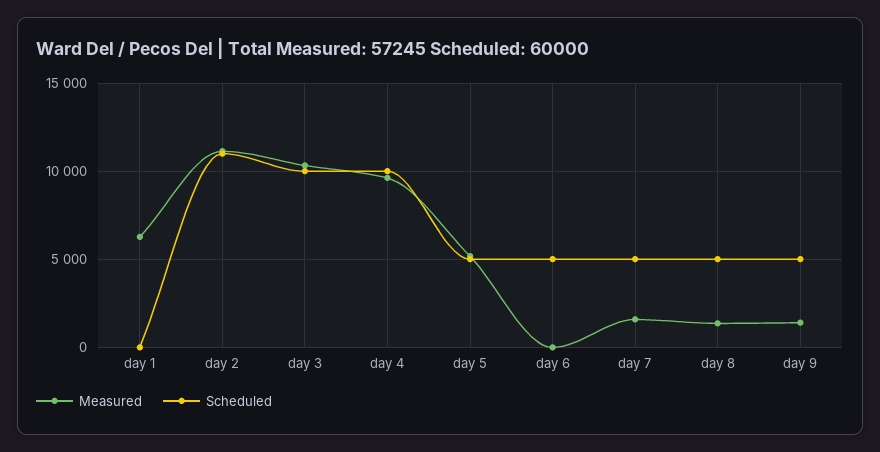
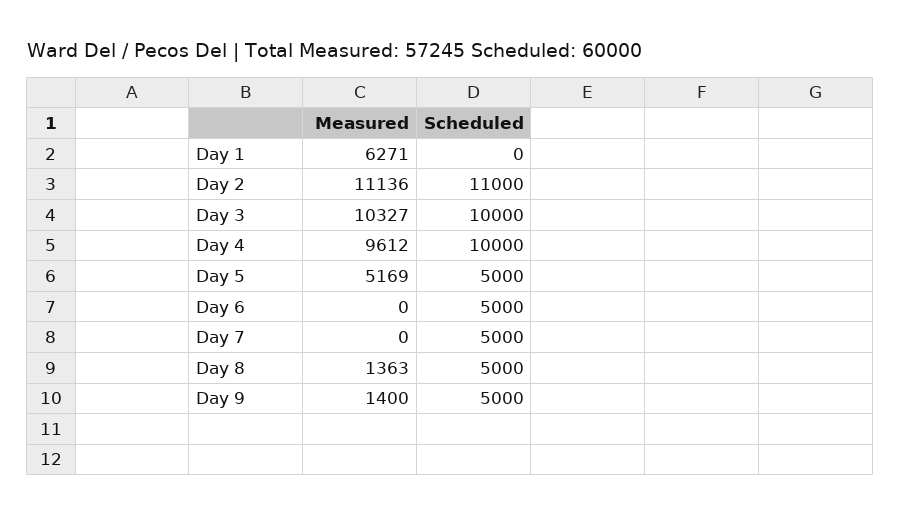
Measured, day 7: 1500 -> 0

